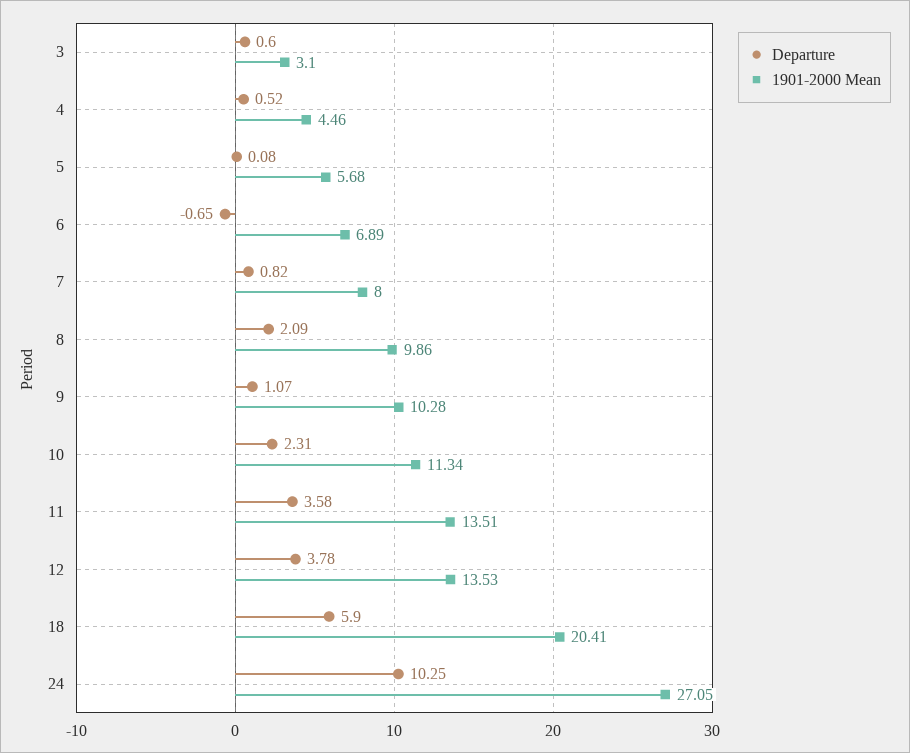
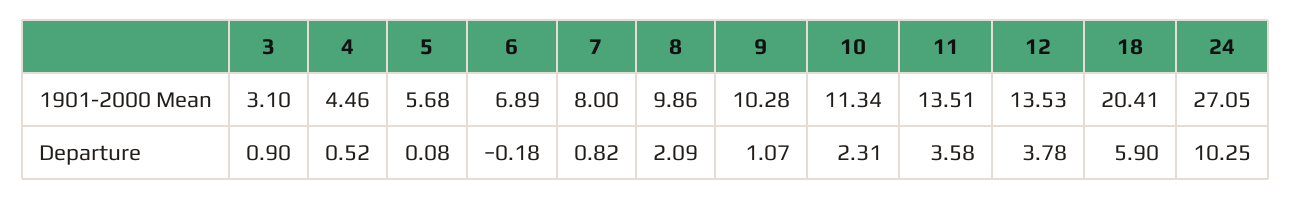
Departure, 3: 0.6 -> 0.9
Departure, 6: -0.65 -> -0.18

